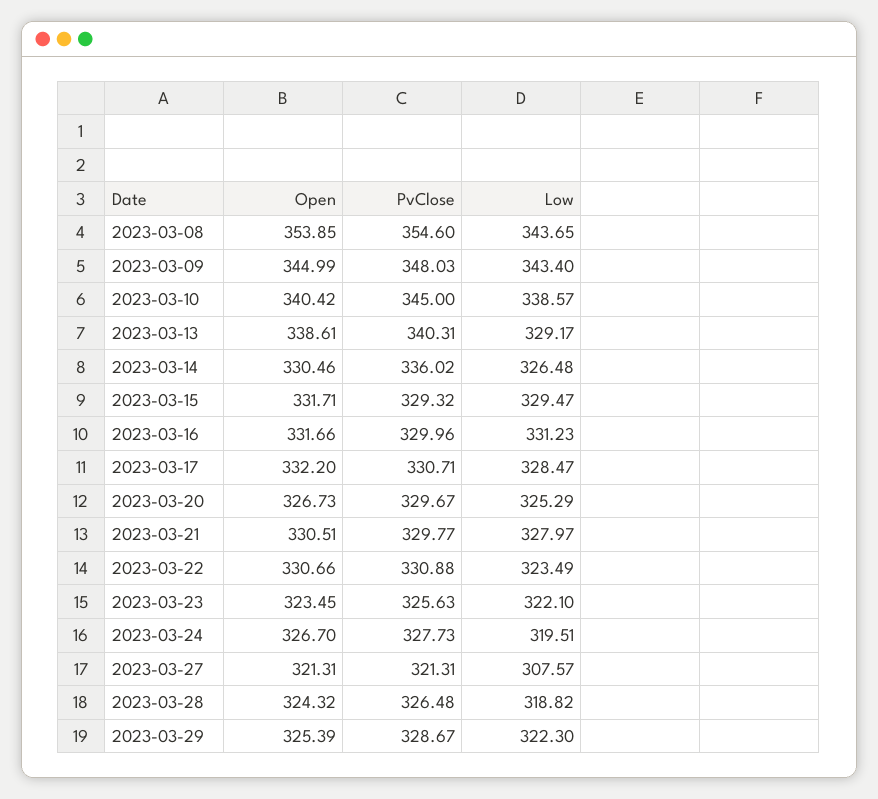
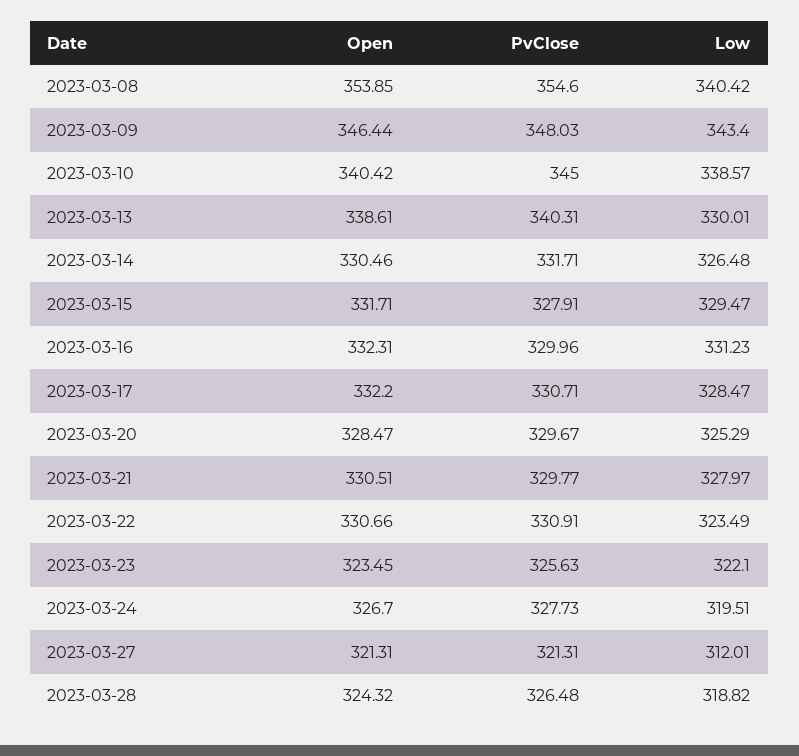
Low, 2023-03-08: 343.65 -> 340.42
Open, 2023-03-09: 344.99 -> 346.44
Low, 2023-03-13: 329.17 -> 330.01
PvClose, 2023-03-14: 336.02 -> 331.71
PvClose, 2023-03-15: 329.32 -> 327.91
Open, 2023-03-16: 331.66 -> 332.31
Open, 2023-03-20: 326.73 -> 328.47
PvClose, 2023-03-22: 330.88 -> 330.91
Low, 2023-03-27: 307.57 -> 312.01
Open, 2023-03-29: 325.39 -> none
PvClose, 2023-03-29: 328.67 -> none
Low, 2023-03-29: 322.3 -> none

